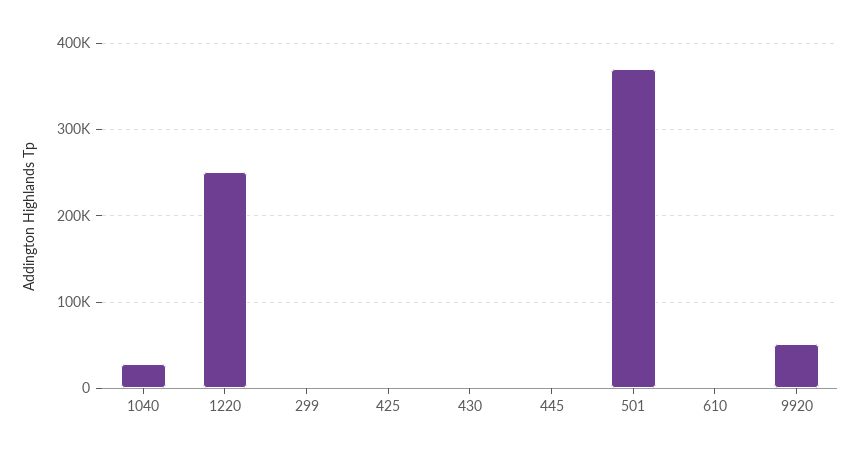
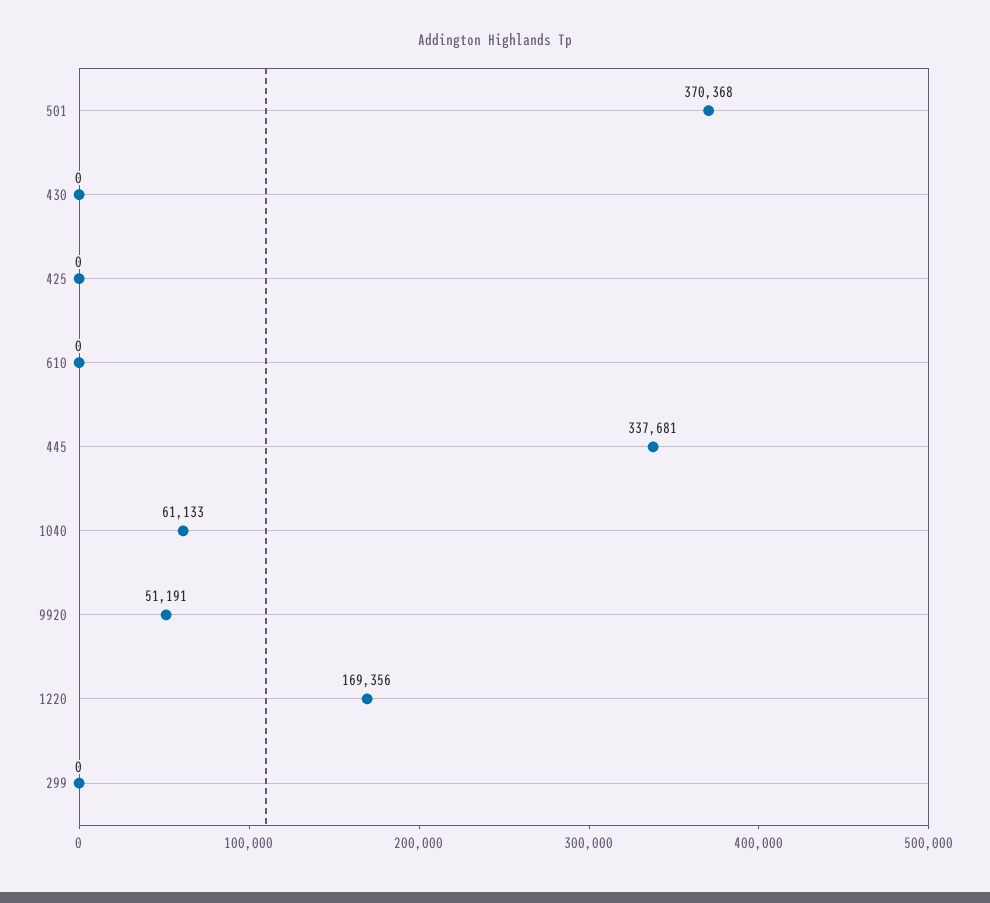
1040: 30000 -> 61133
1220: 250000 -> 169356
445: 0 -> 337681

